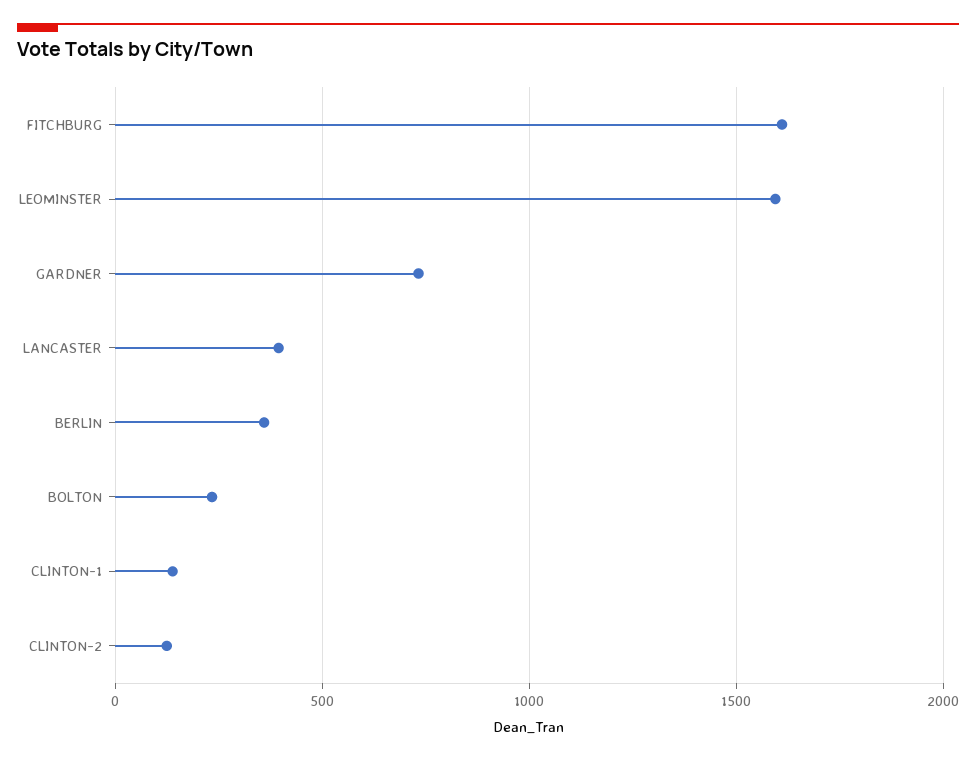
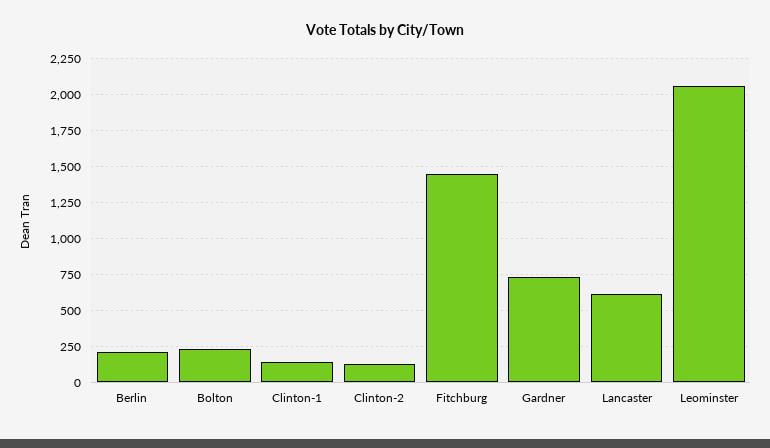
FITCHBURG: 1600 -> 1450
LEOMINSTER: 1600 -> 2050
LANCASTER: 400 -> 600
BERLIN: 350 -> 200

